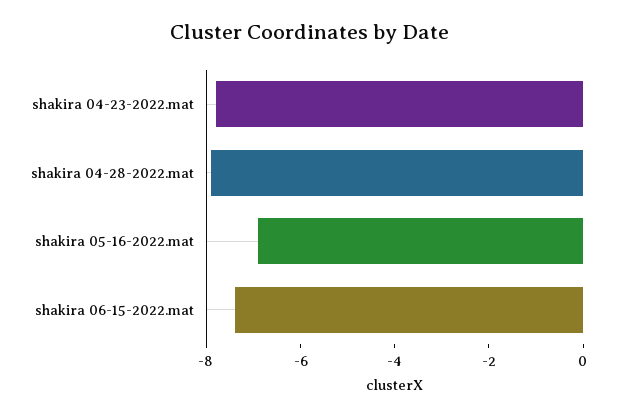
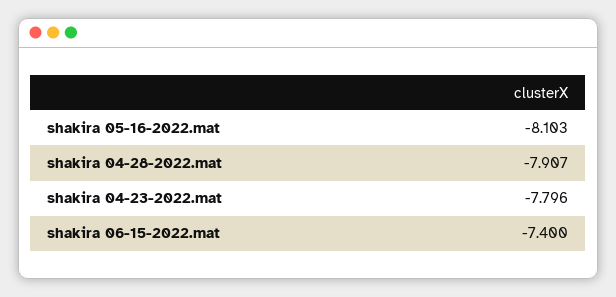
shakira 05-16-2022.mat: -7 -> -8.103

